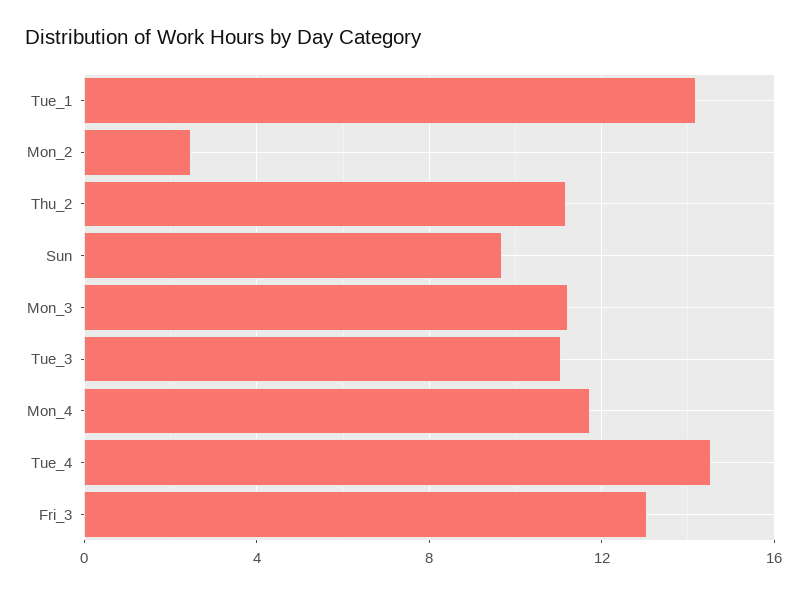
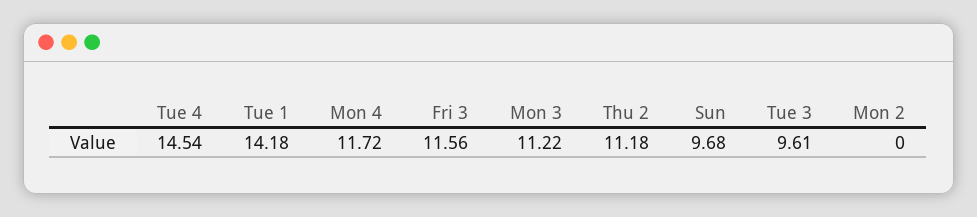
Mon_2: 2.5 -> 0
Tue_3: 11 -> 9.61
Fri_3: 13 -> 11.56

